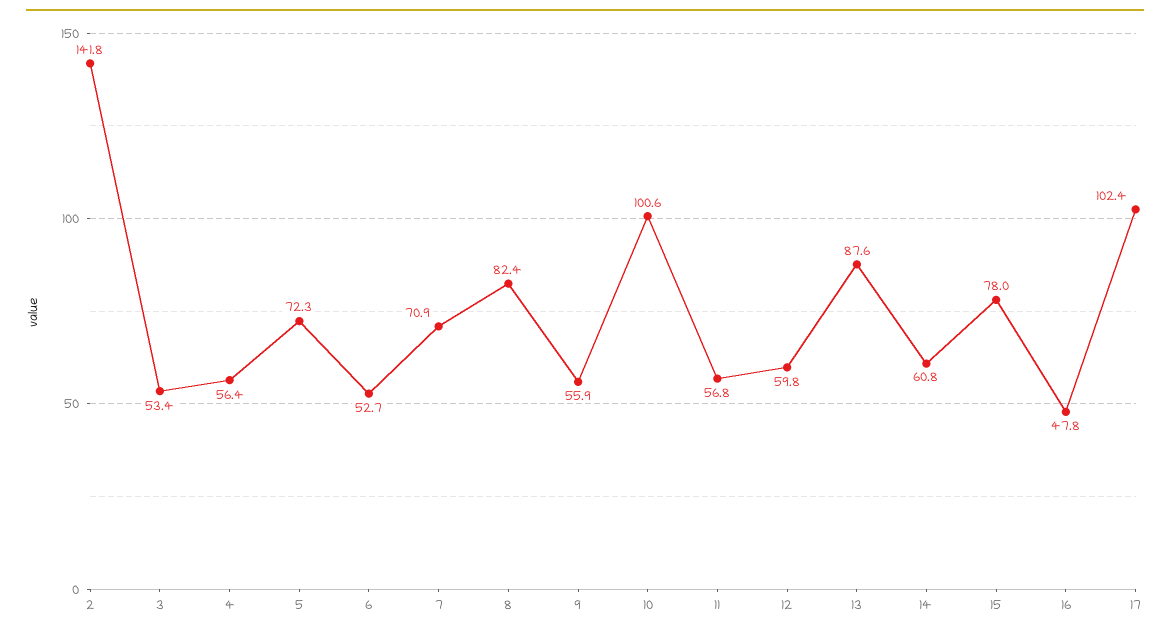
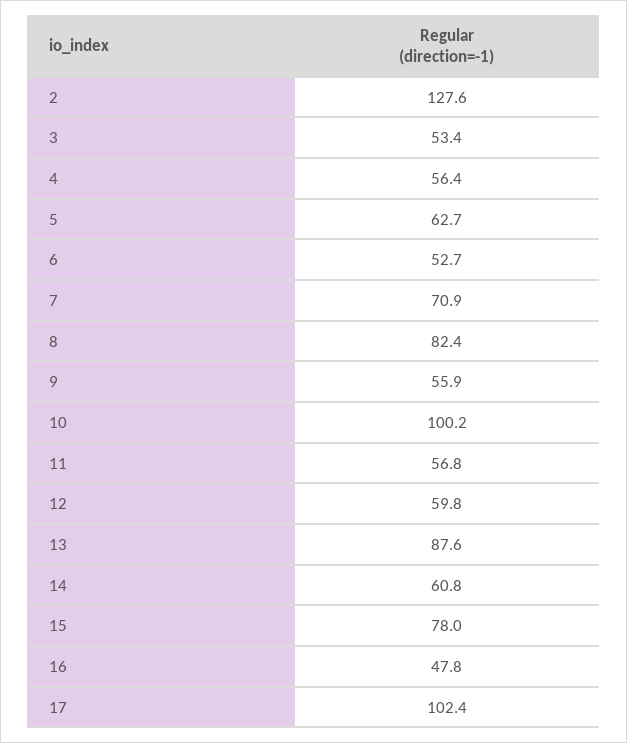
2: 141.8 -> 127.6
5: 72.3 -> 62.7
10: 100.6 -> 100.2

